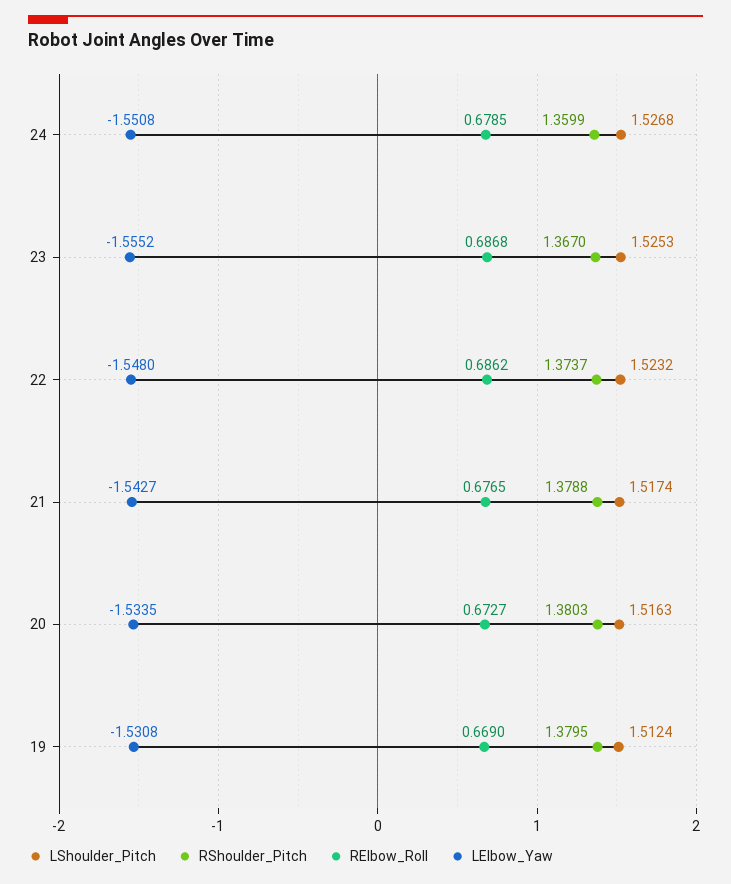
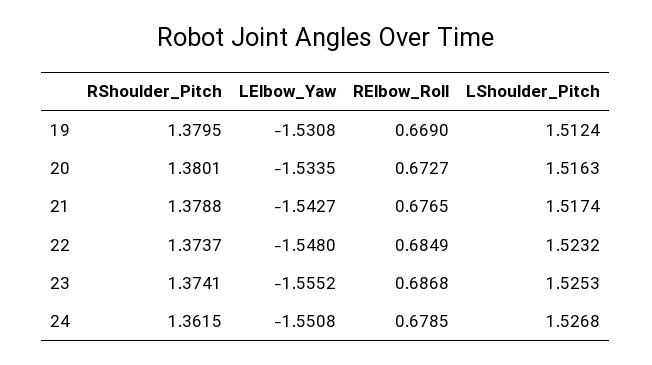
RShoulder_Pitch, 24: 1.3599 -> 1.3615
RShoulder_Pitch, 23: 1.367 -> 1.3741
RElbow_Roll, 22: 0.6862 -> 0.6849
RShoulder_Pitch, 20: 1.3803 -> 1.3801

